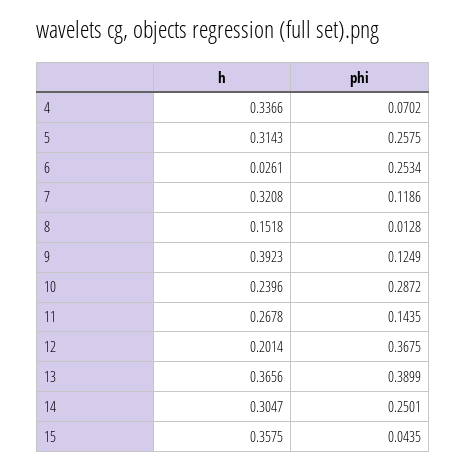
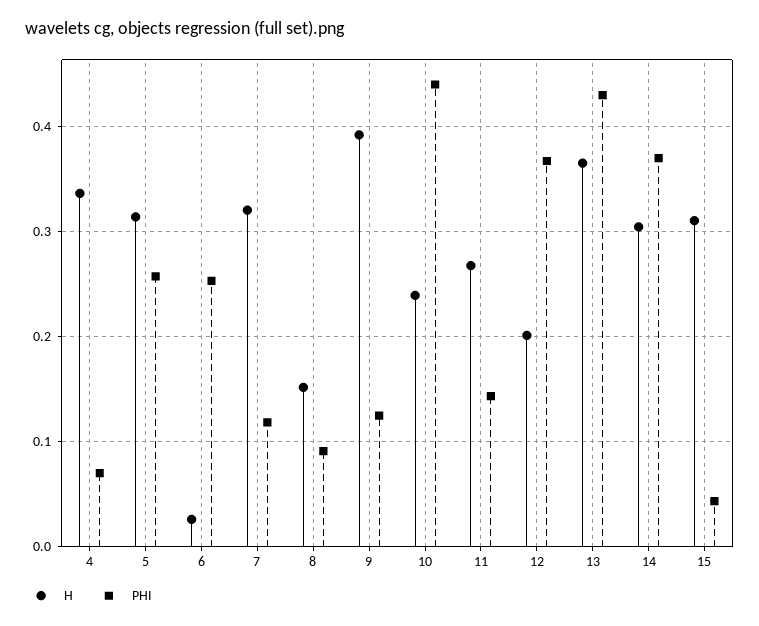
phi, 8: 0.0128 -> 0.09
phi, 10: 0.2872 -> 0.44
phi, 13: 0.3899 -> 0.43
phi, 14: 0.2501 -> 0.37
h, 15: 0.3575 -> 0.31

